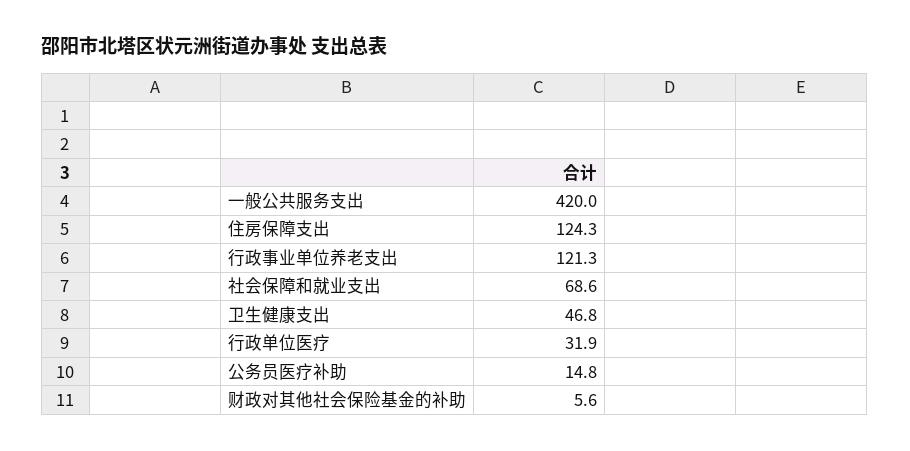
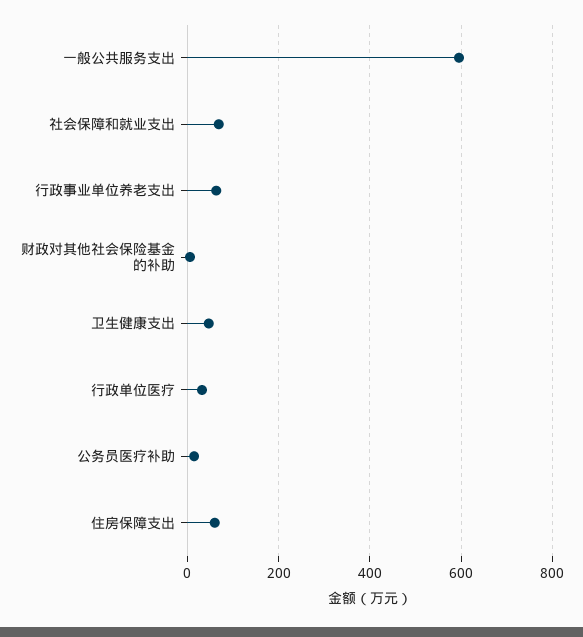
一般公共服务支出: 420 -> 600
住房保障支出: 124.3 -> 60
行政事业单位养老支出: 121.3 -> 60

